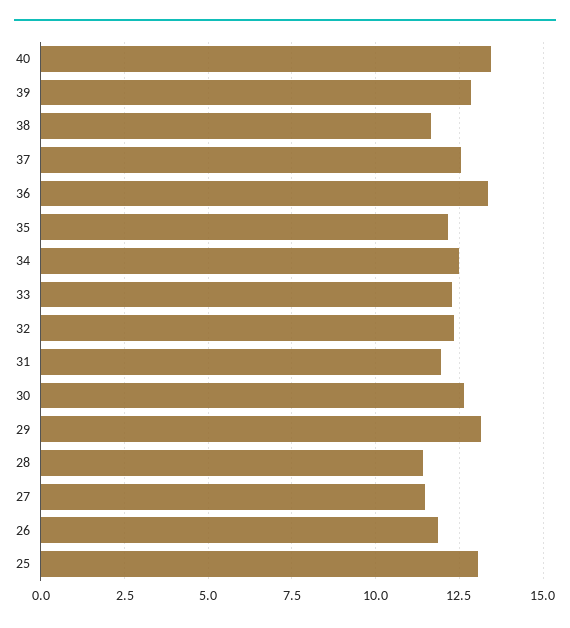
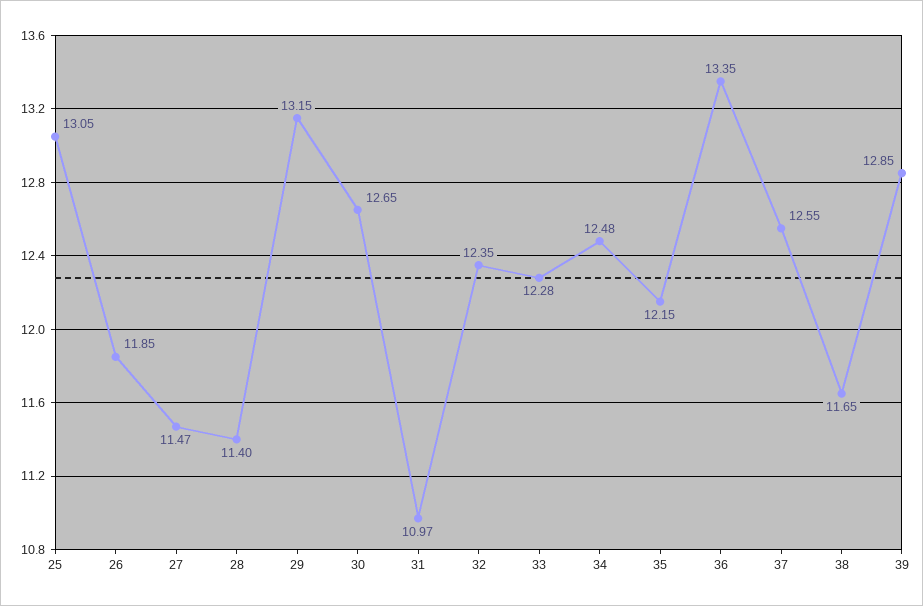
40: 13.5 -> none
31: 12 -> 10.97

